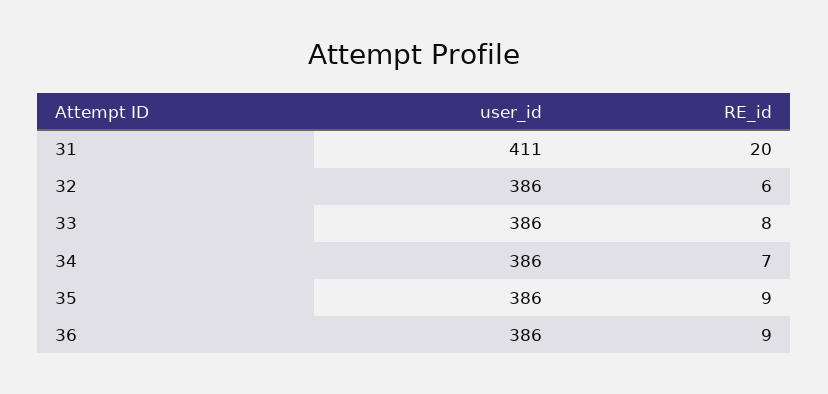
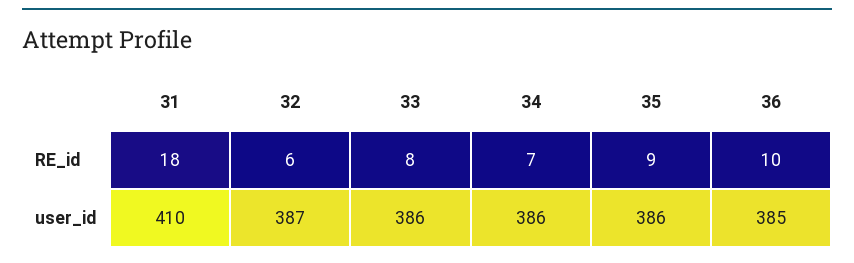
user_id, 31: 411 -> 410
RE_id, 31: 20 -> 18
user_id, 32: 386 -> 387
user_id, 36: 386 -> 385
RE_id, 36: 9 -> 10

